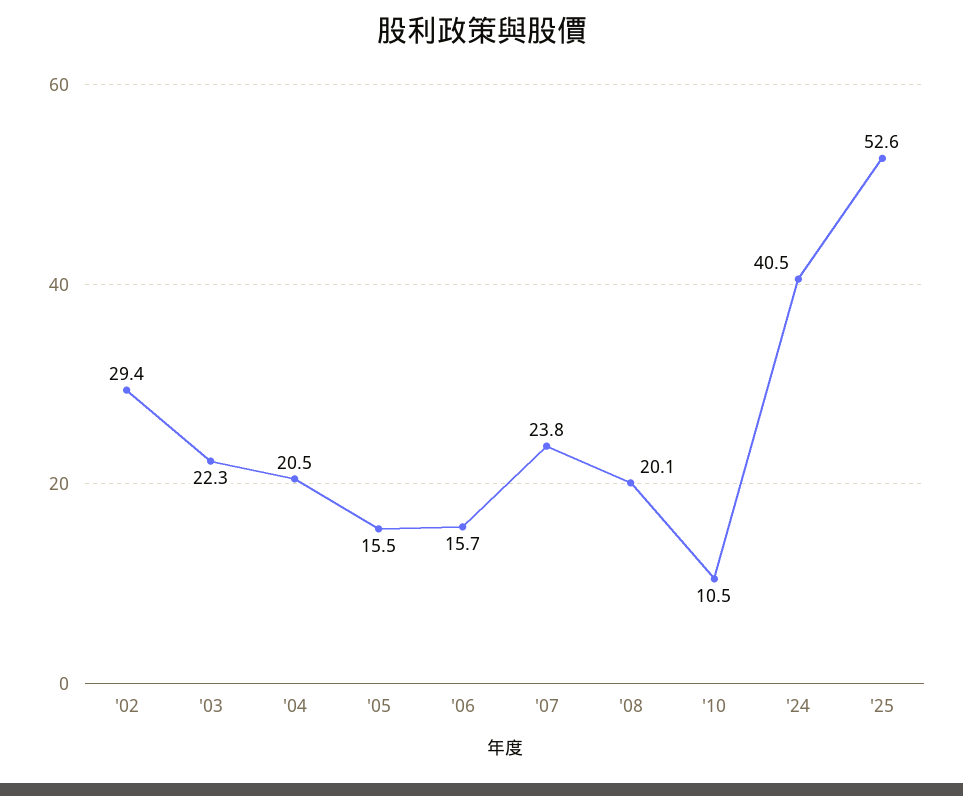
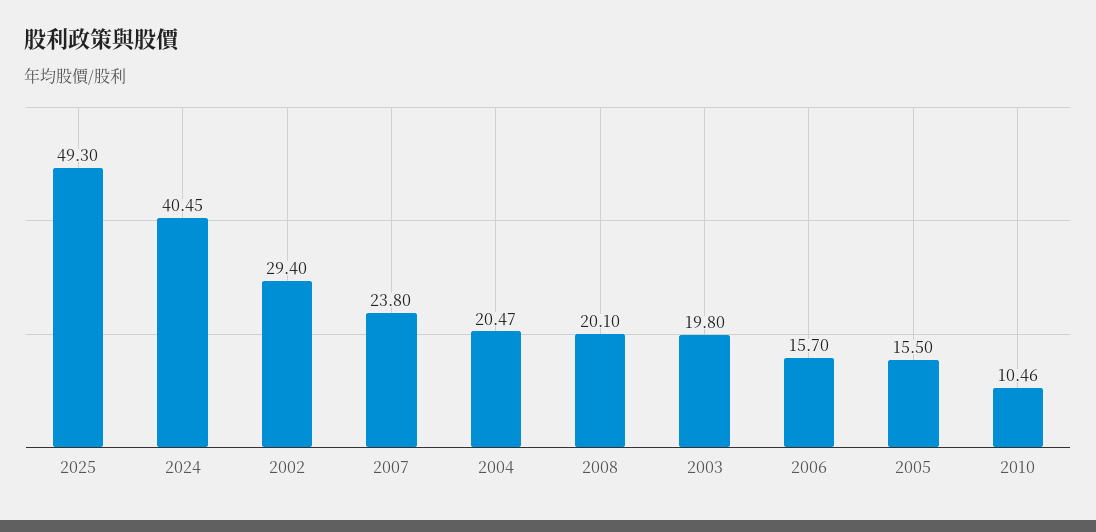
'03: 22.3 -> 19.8
'25: 52.6 -> 49.3

